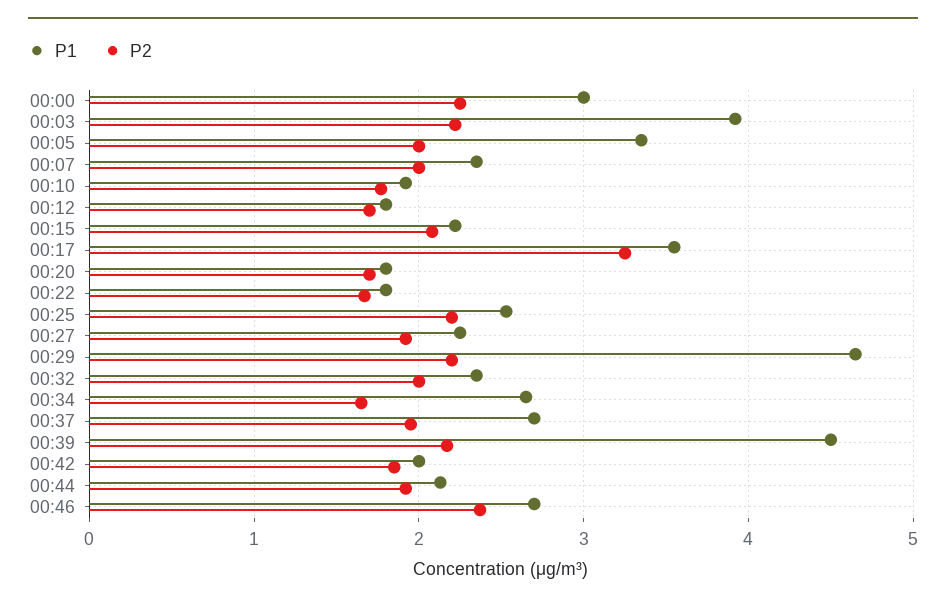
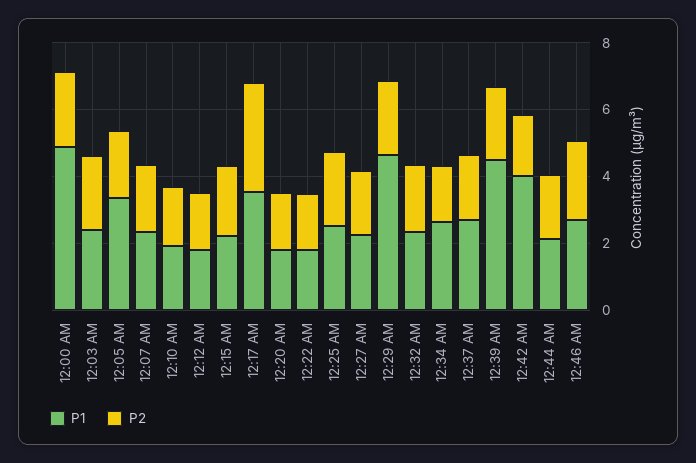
P1, 00:00: 3 -> 5
P1, 00:03: 3.9 -> 2.5
P1, 00:42: 2 -> 4

